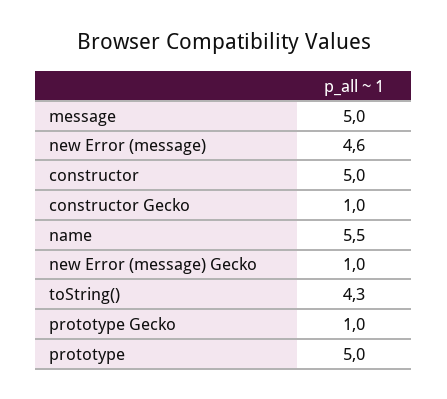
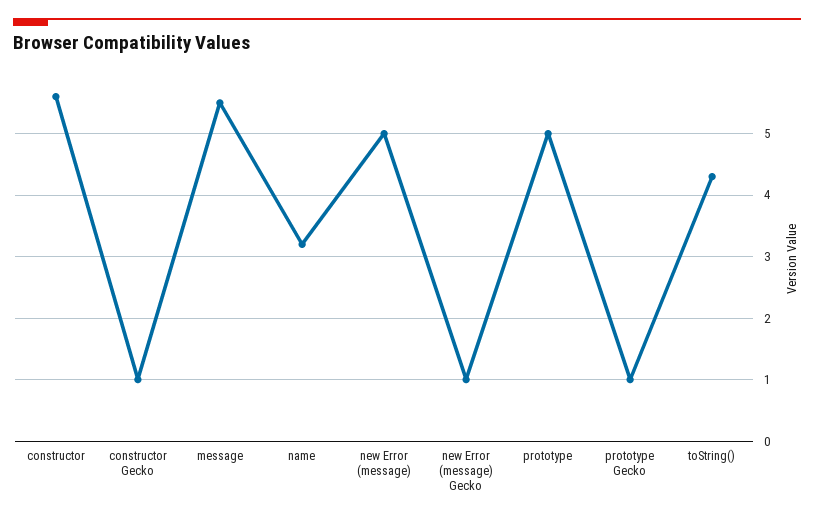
message: 5 -> 5.5
new Error (message): 4.6 -> 5
constructor: 5 -> 5.6
name: 5.5 -> 3.2

